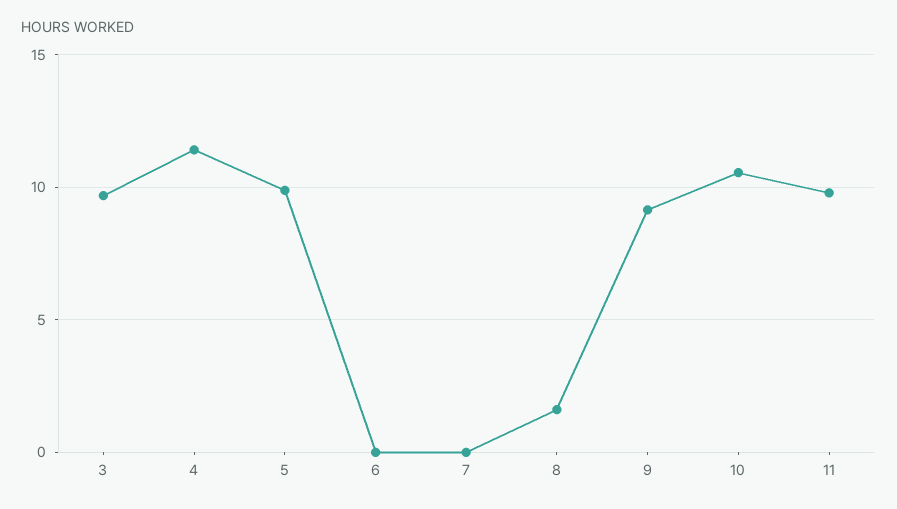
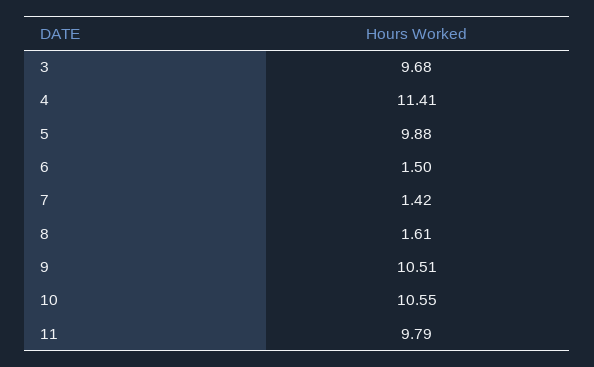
6: 0 -> 1.5
7: 0 -> 1.42
9: 9 -> 10.51

